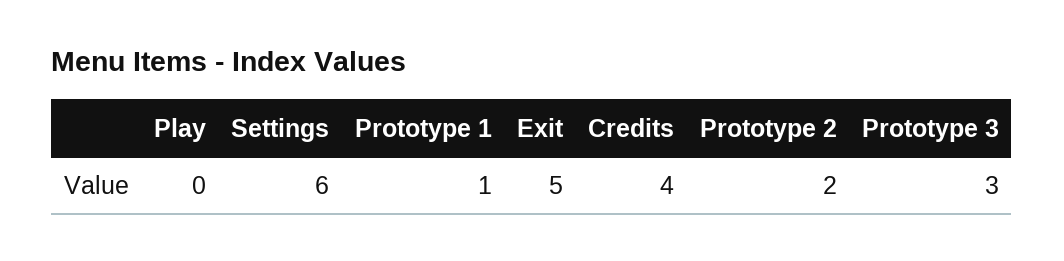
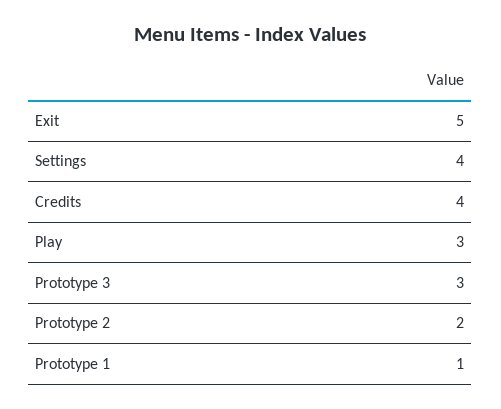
Play: 0 -> 3
Settings: 6 -> 4

